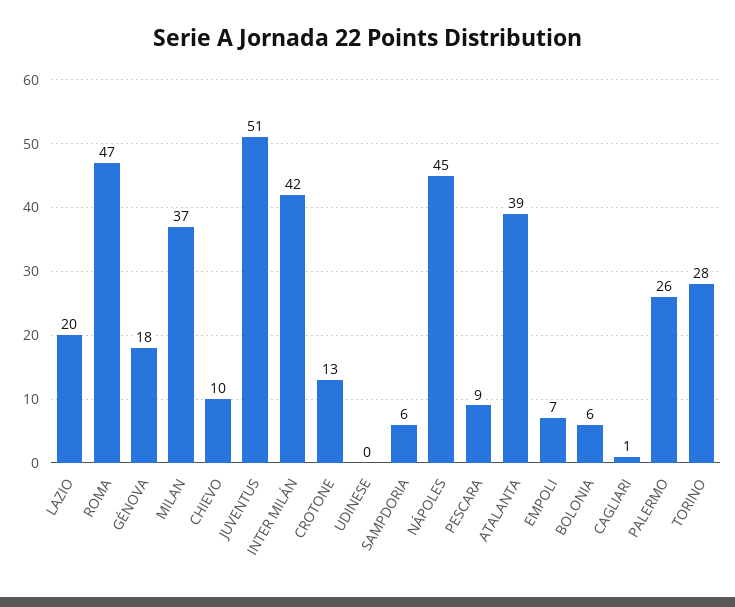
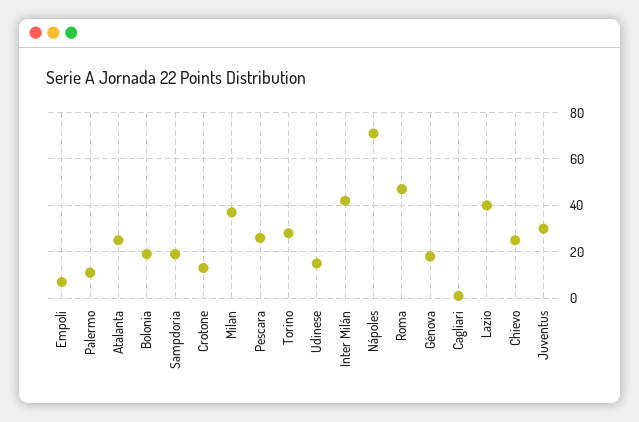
LAZIO: 20 -> 40
CHIEVO: 10 -> 25
JUVENTUS: 51 -> 30
UDINESE: 0 -> 15
SAMPDORIA: 6 -> 20
NÁPOLES: 45 -> 70
PESCARA: 9 -> 25
ATALANTA: 39 -> 25
BOLONIA: 6 -> 20
PALERMO: 26 -> 10

